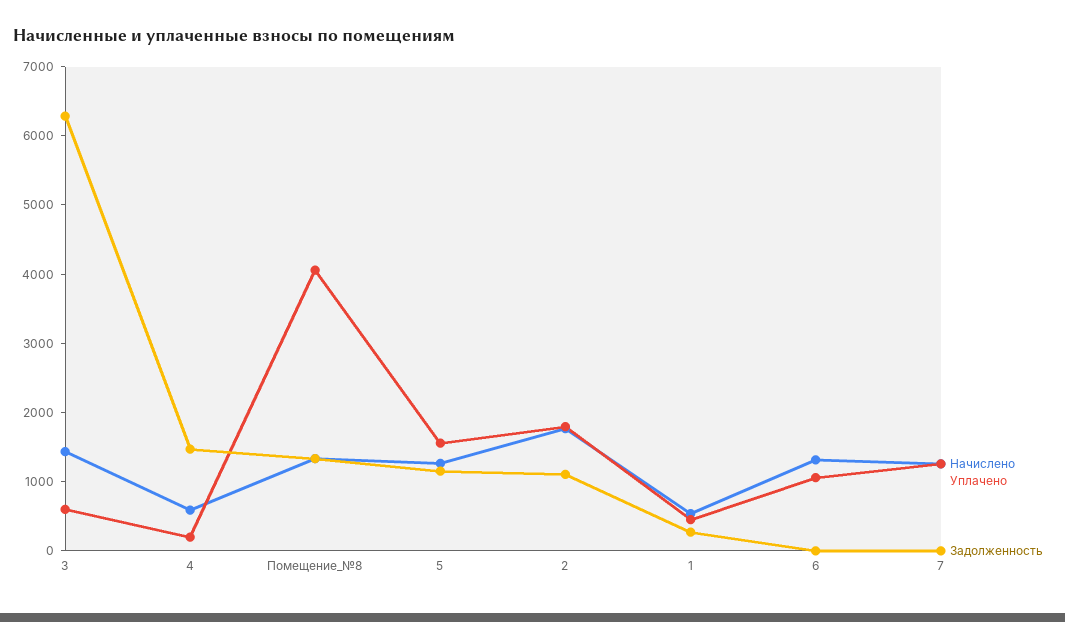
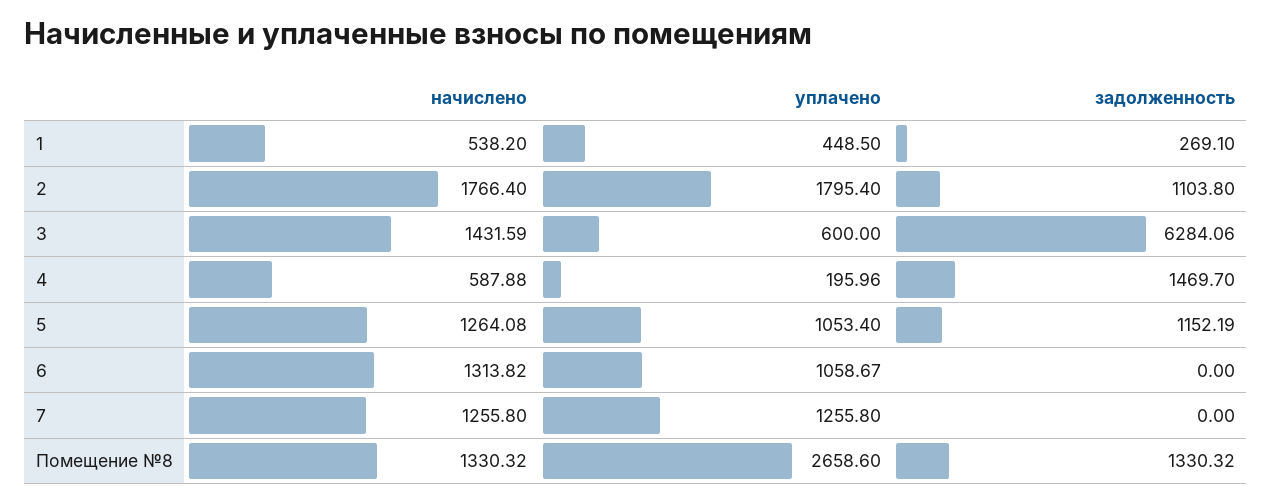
Уплачено, Помещение_№8: 4000 -> 2658.6
Уплачено, 5: 1600 -> 1053.4

